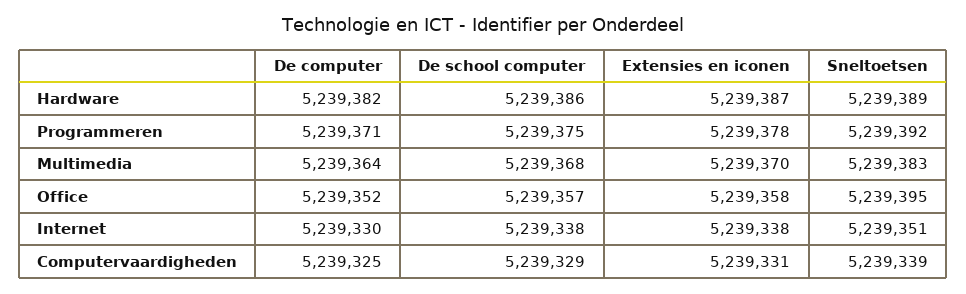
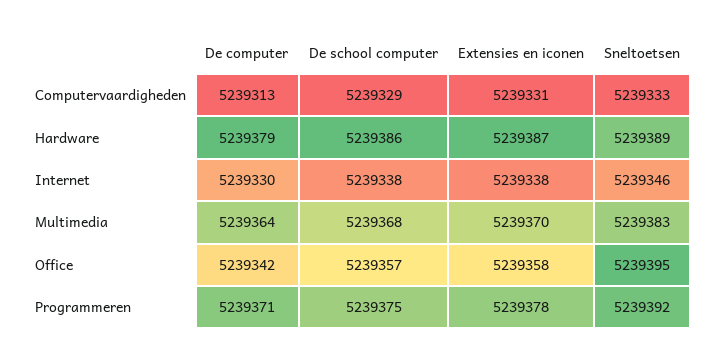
De computer, Hardware: 5239382 -> 5239379
De computer, Office: 5239352 -> 5239342
Sneltoetsen, Internet: 5239351 -> 5239346
De computer, Computervaardigheden: 5239325 -> 5239313
Sneltoetsen, Computervaardigheden: 5239339 -> 5239333

